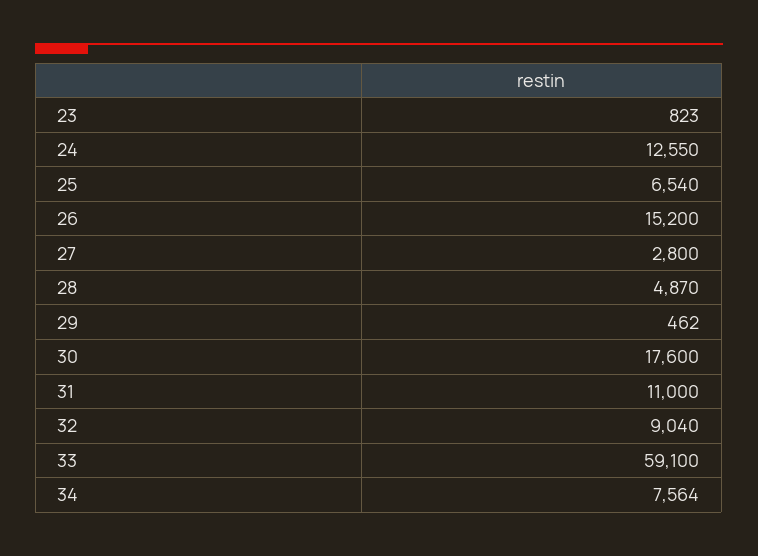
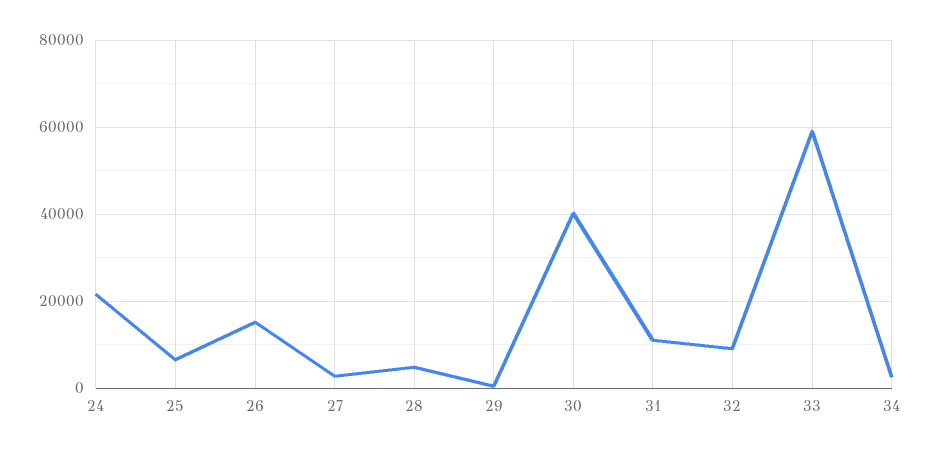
23: 823 -> none
24: 12550 -> 22000
30: 17600 -> 40000
34: 7564 -> 2000

